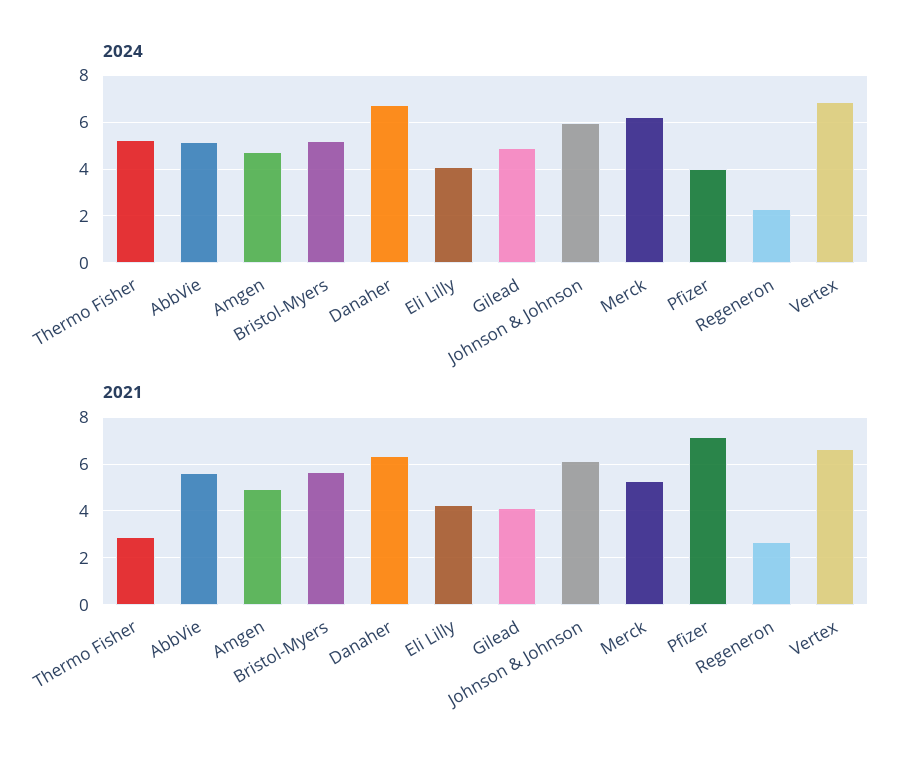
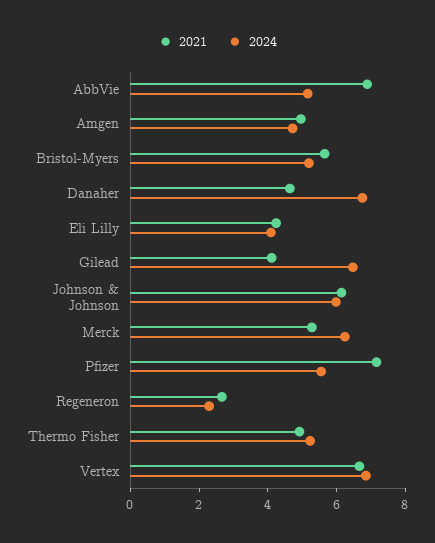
2024, Gilead: 5 -> 6.5
2024, Pfizer: 4 -> 5.5
2021, Thermo Fisher: 3 -> 5
2021, AbbVie: 5.5 -> 7
2021, Danaher: 6.5 -> 4.5

